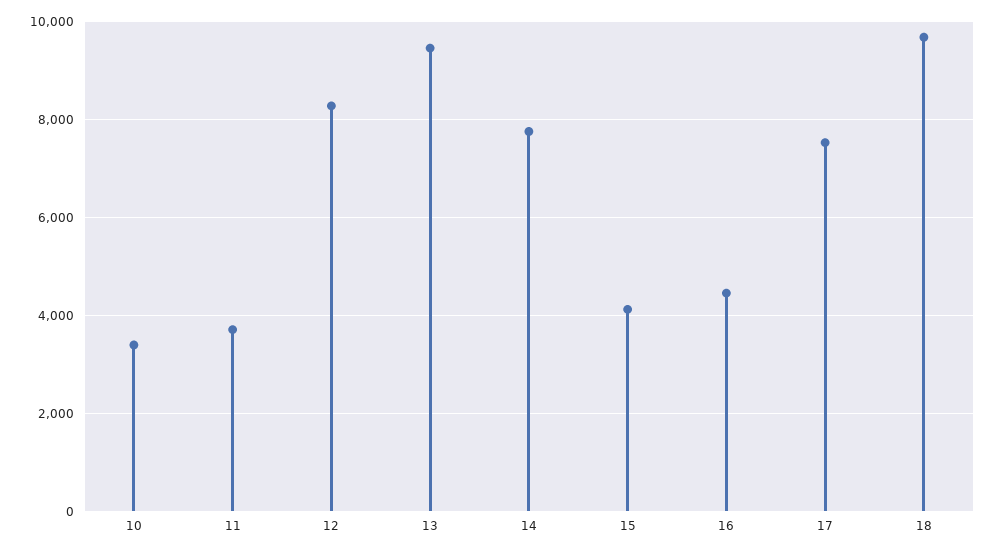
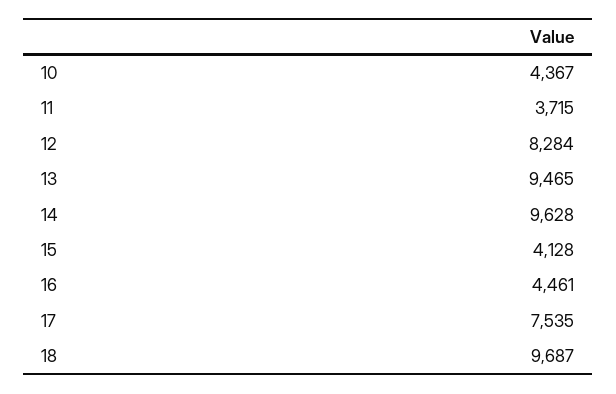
10: 3400 -> 4367
14: 7800 -> 9628

